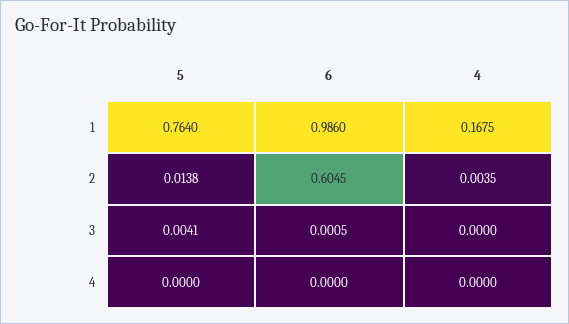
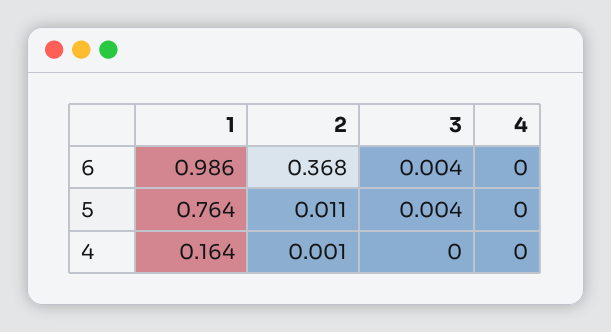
4, 1: 0.1675 -> 0.164
5, 2: 0.0138 -> 0.011
6, 2: 0.6045 -> 0.368
4, 2: 0.0035 -> 0.001
6, 3: 0.0005 -> 0.004

